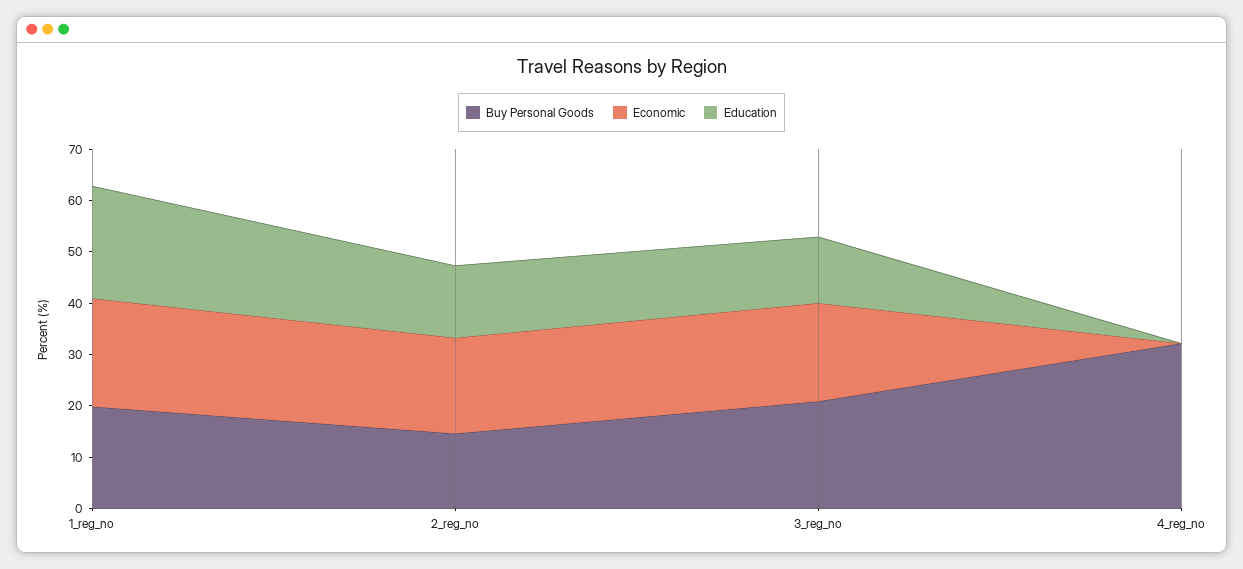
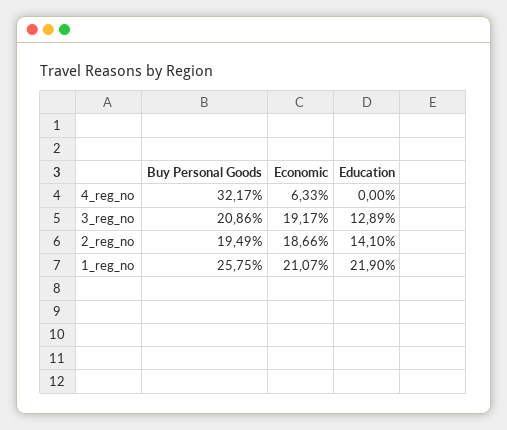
Buy Personal Goods, 1_reg_no: 20 -> 25.75
Buy Personal Goods, 2_reg_no: 14 -> 19.49
Economic, 4_reg_no: 0 -> 6.33

